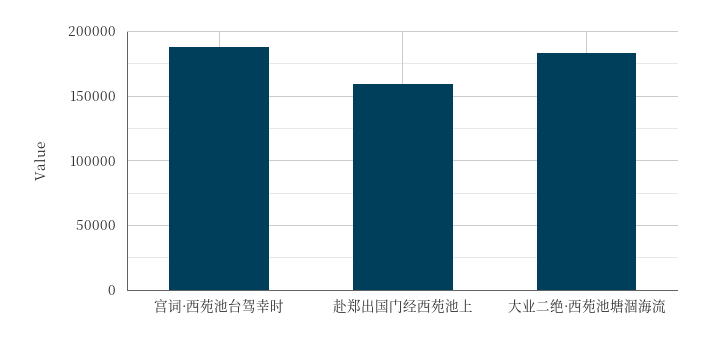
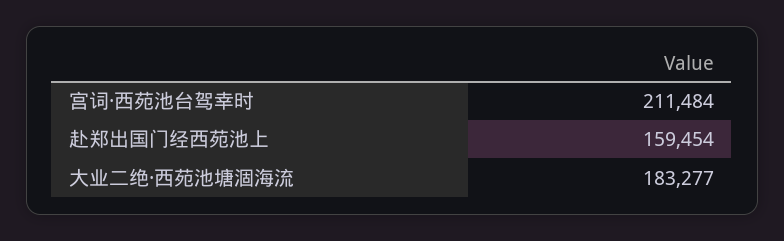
宫词·西苑池台驾幸时: 190000 -> 211484

